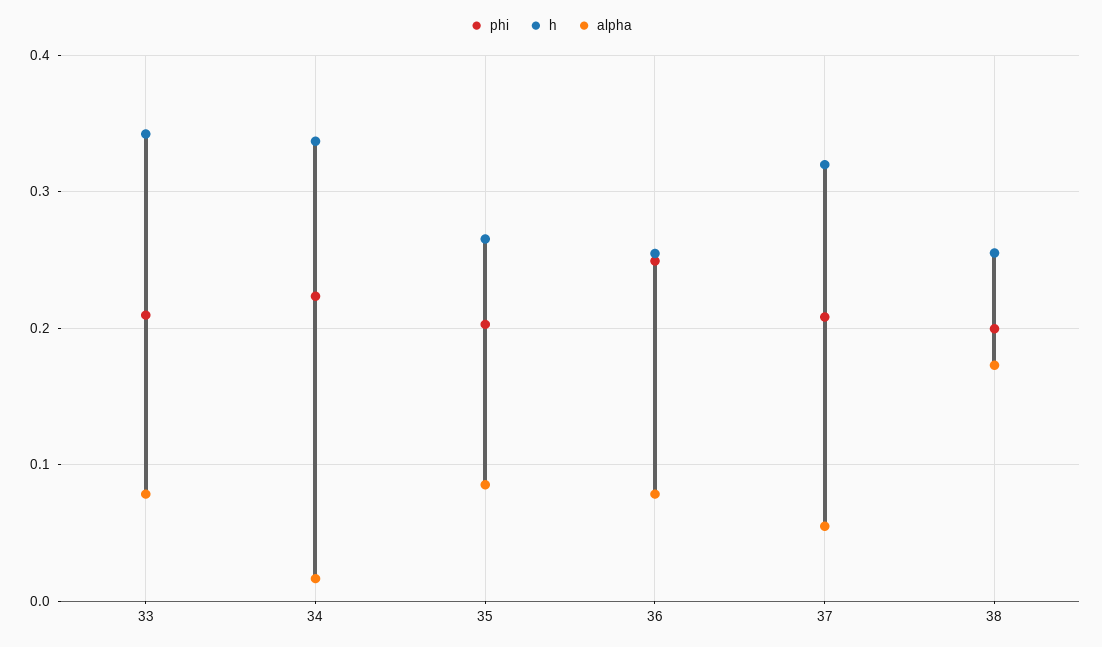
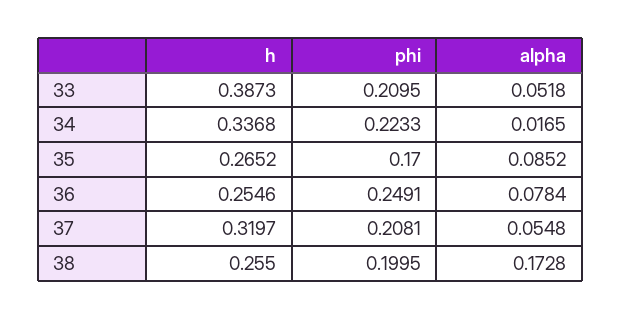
h, 33: 0.34 -> 0.3873
alpha, 33: 0.08 -> 0.0518
phi, 35: 0.2 -> 0.17

